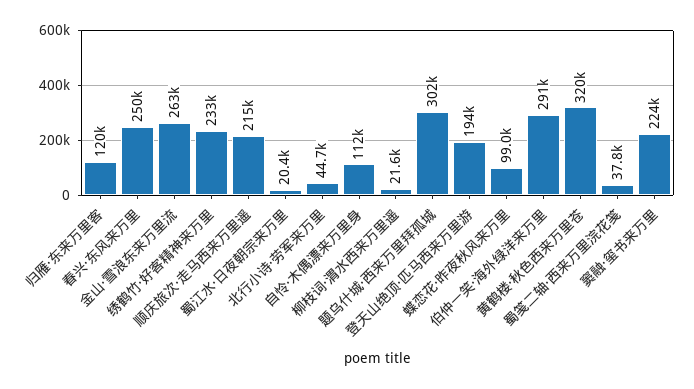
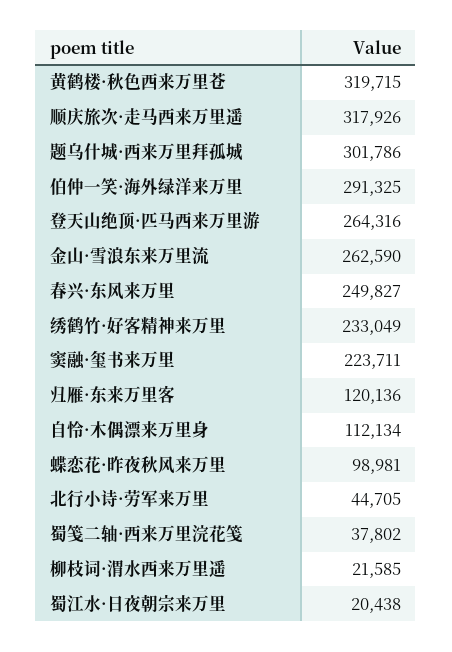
顺庆旅次·走马西来万里遥: 215000 -> 317926
登天山绝顶·匹马西来万里游: 194000 -> 264316

